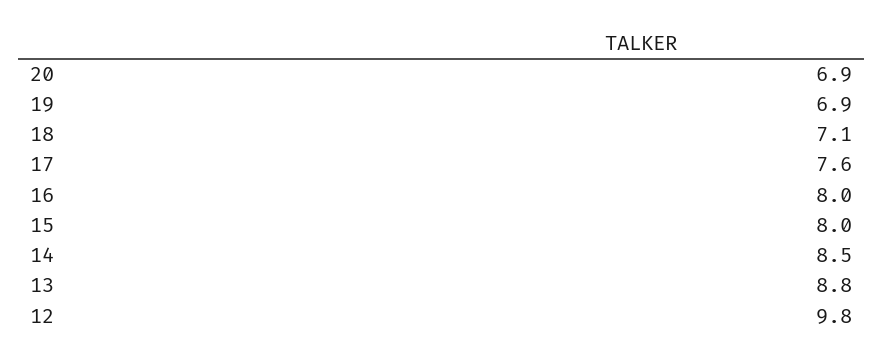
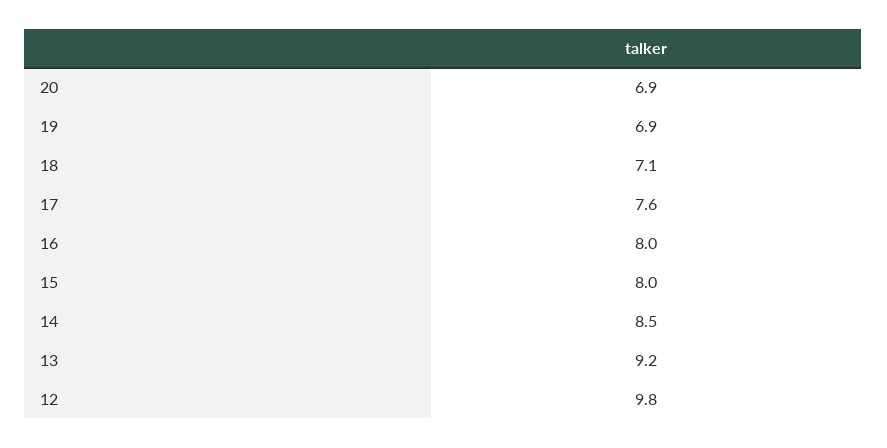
13: 8.8 -> 9.2

